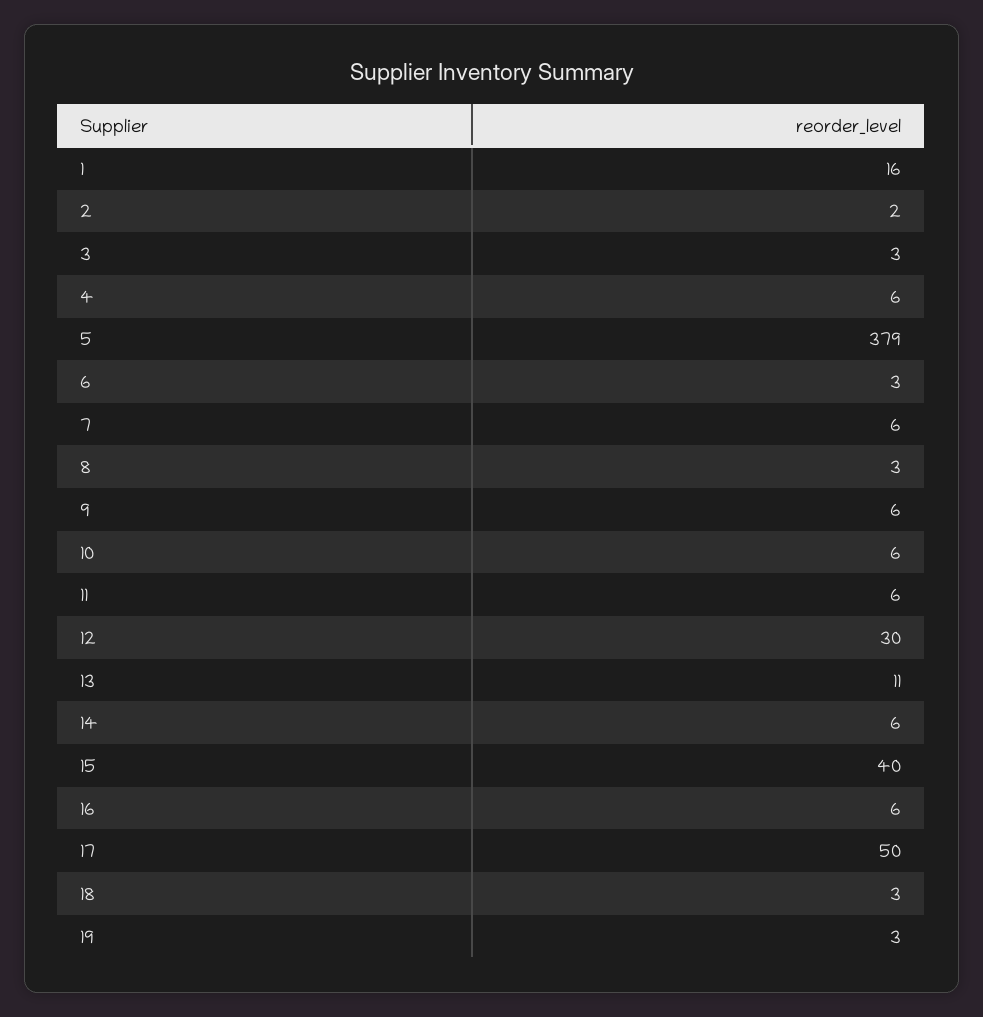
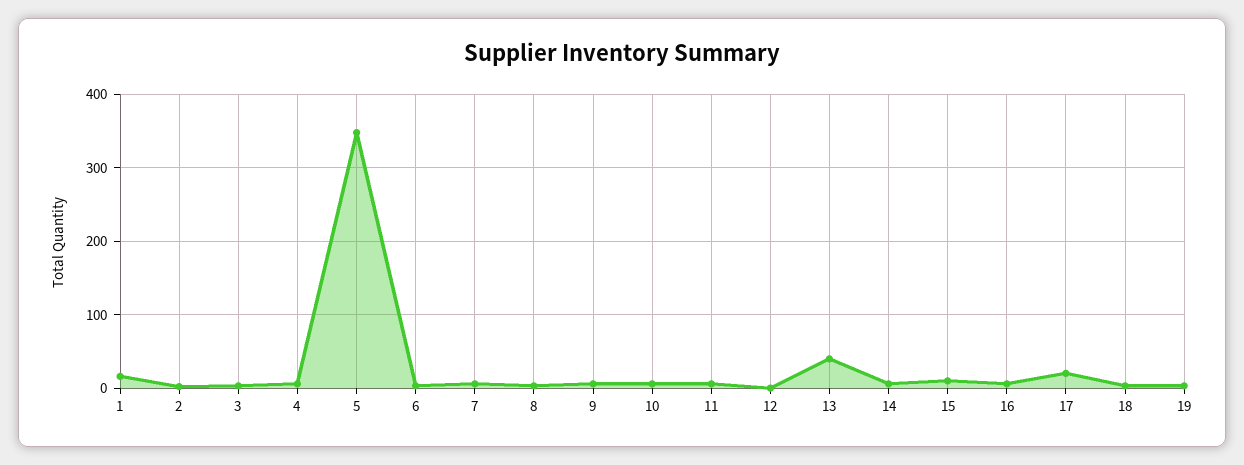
5: 379 -> 350
12: 30 -> 0
13: 11 -> 40
15: 40 -> 10
17: 50 -> 20

